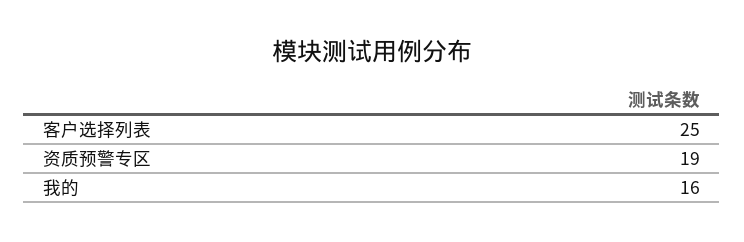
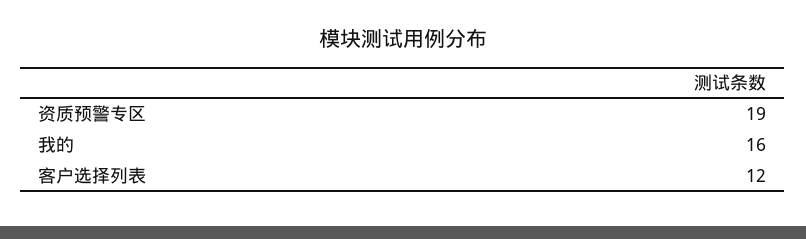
客户选择列表: 25 -> 12

